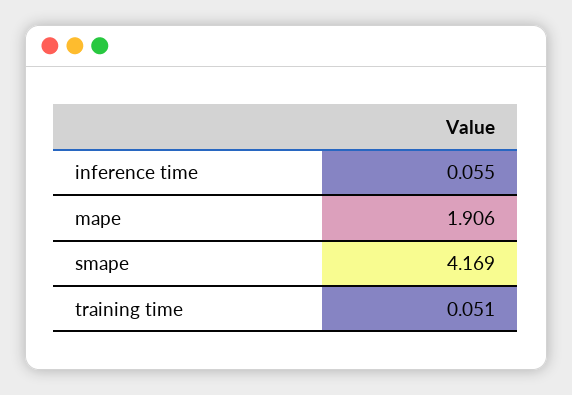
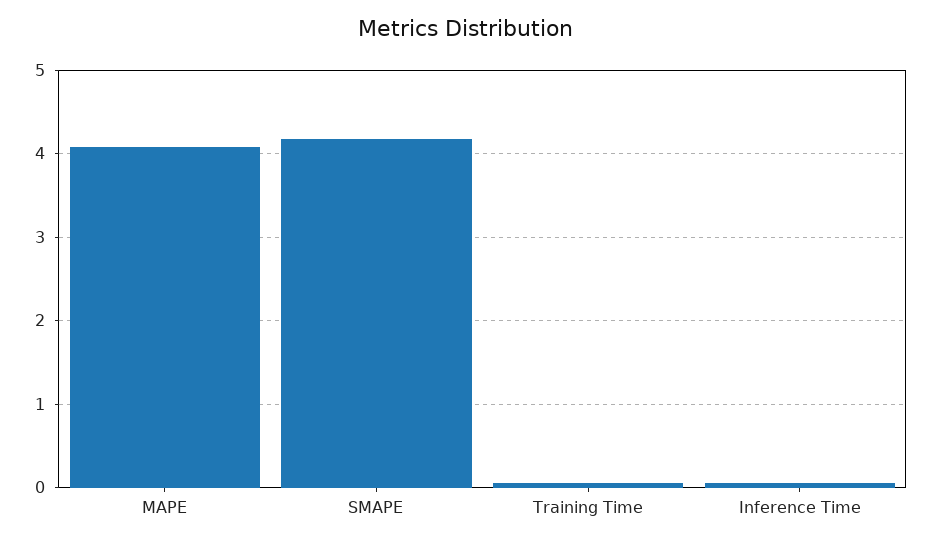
mape: 1.906 -> 4.1

